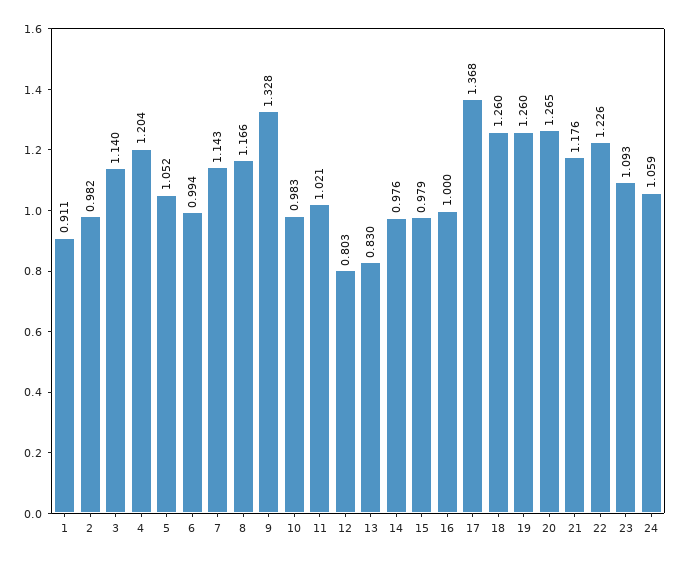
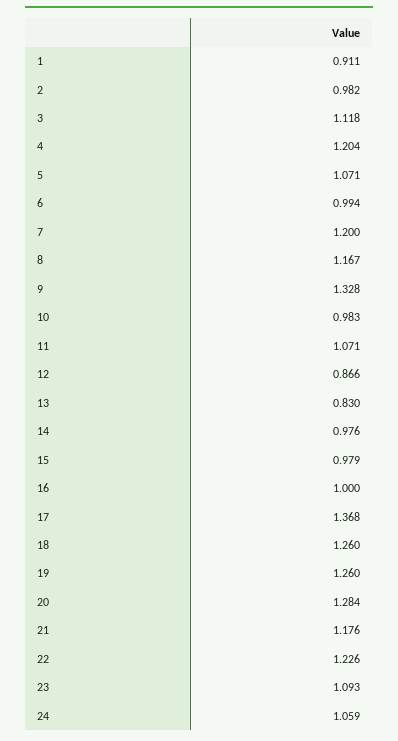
3: 1.14 -> 1.118
5: 1.052 -> 1.071
7: 1.143 -> 1.2
8: 1.166 -> 1.167
11: 1.021 -> 1.071
12: 0.803 -> 0.866
20: 1.265 -> 1.284

